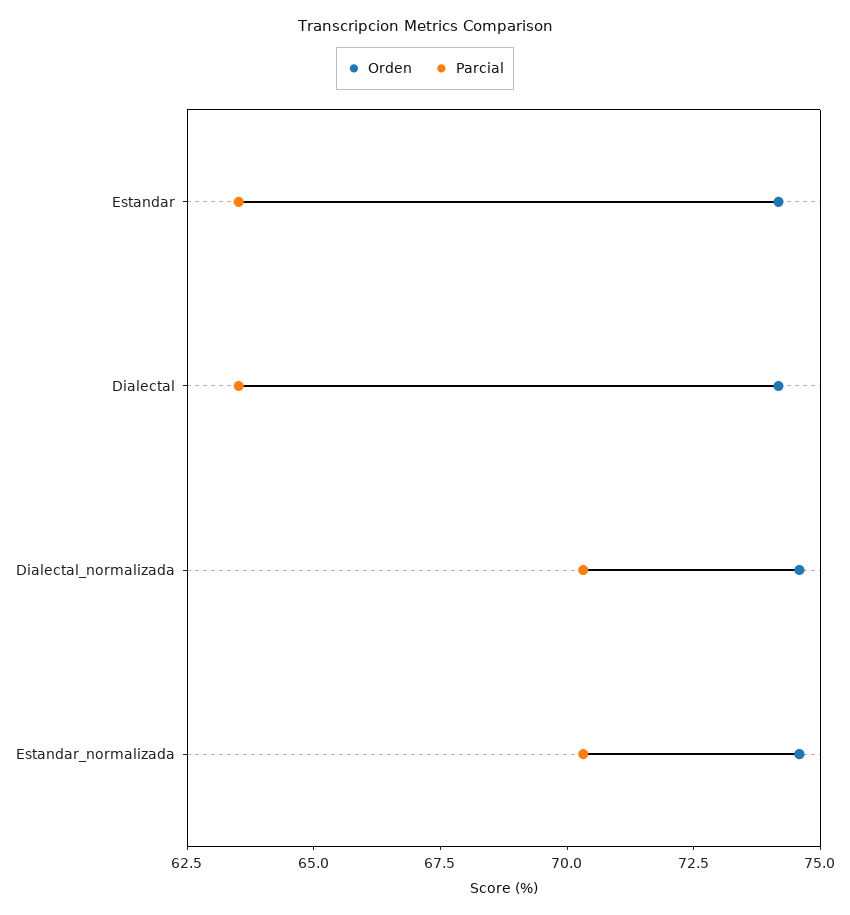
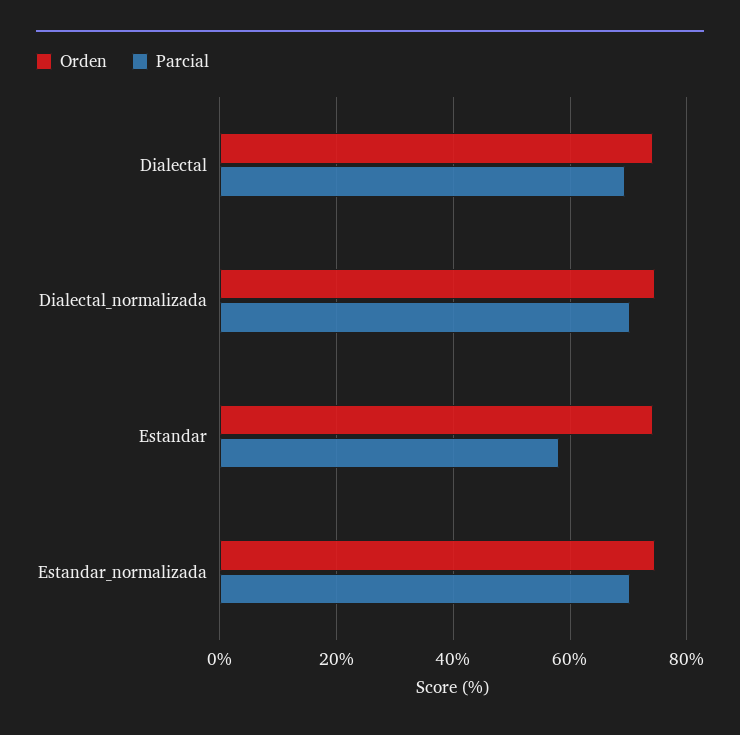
Parcial, Estandar: 63.5 -> 58
Parcial, Dialectal: 63.5 -> 70

